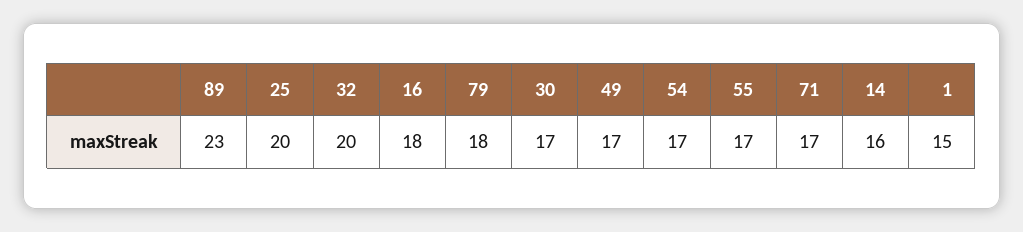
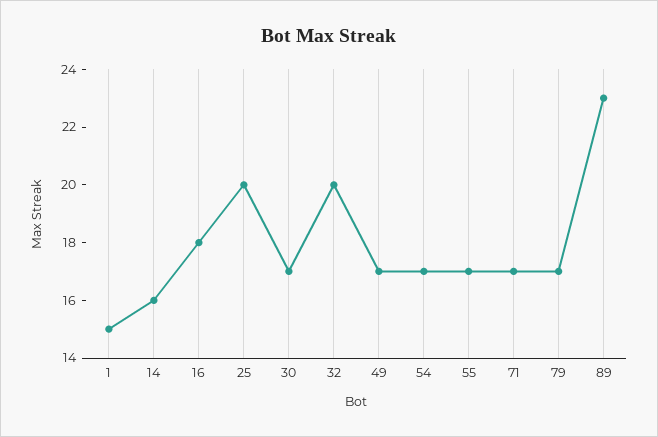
79: 18 -> 17

